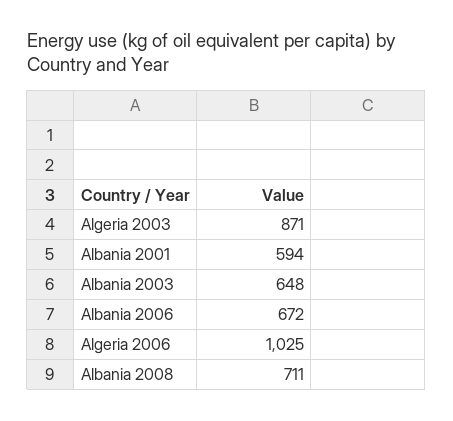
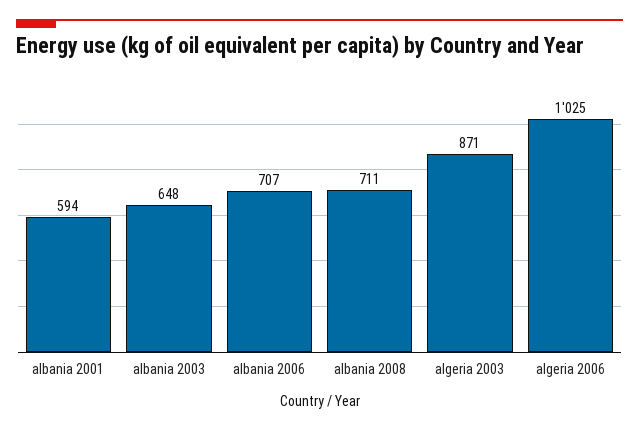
Albania 2006: 672 -> 707

